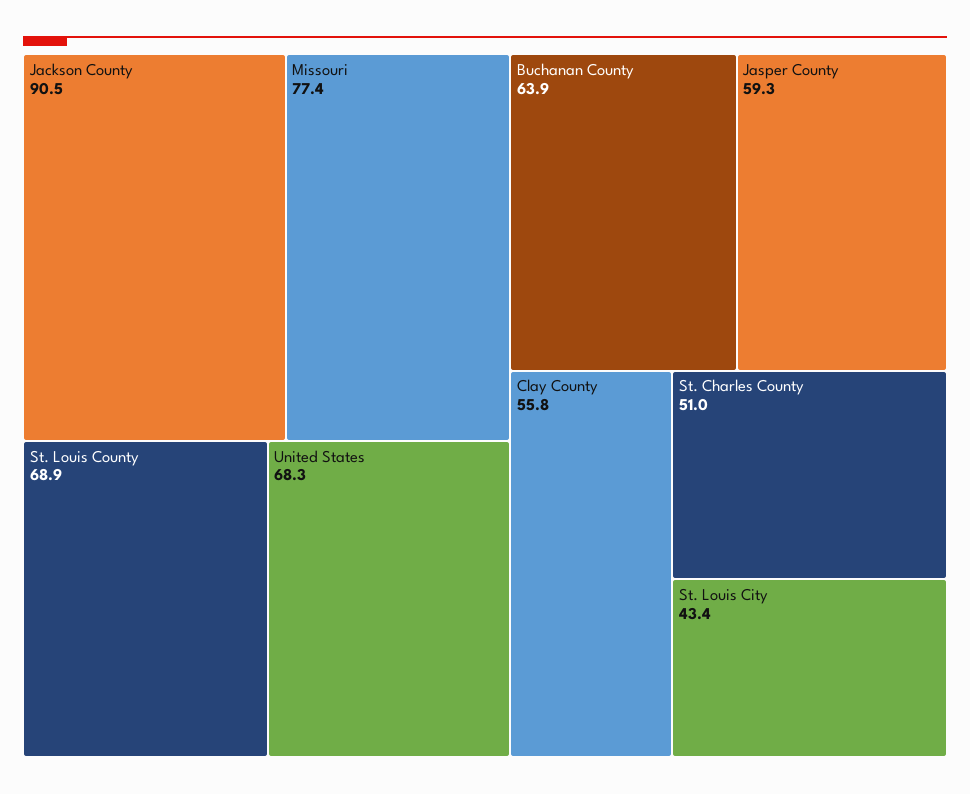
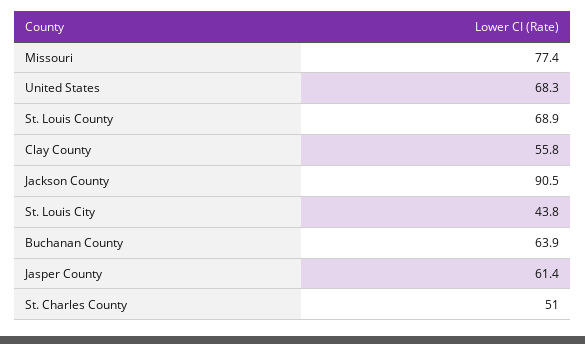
Jasper County: 59.3 -> 61.4
St. Louis City: 43.4 -> 43.8

